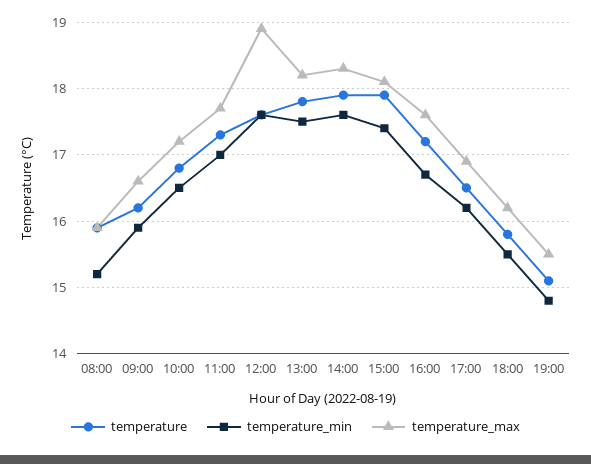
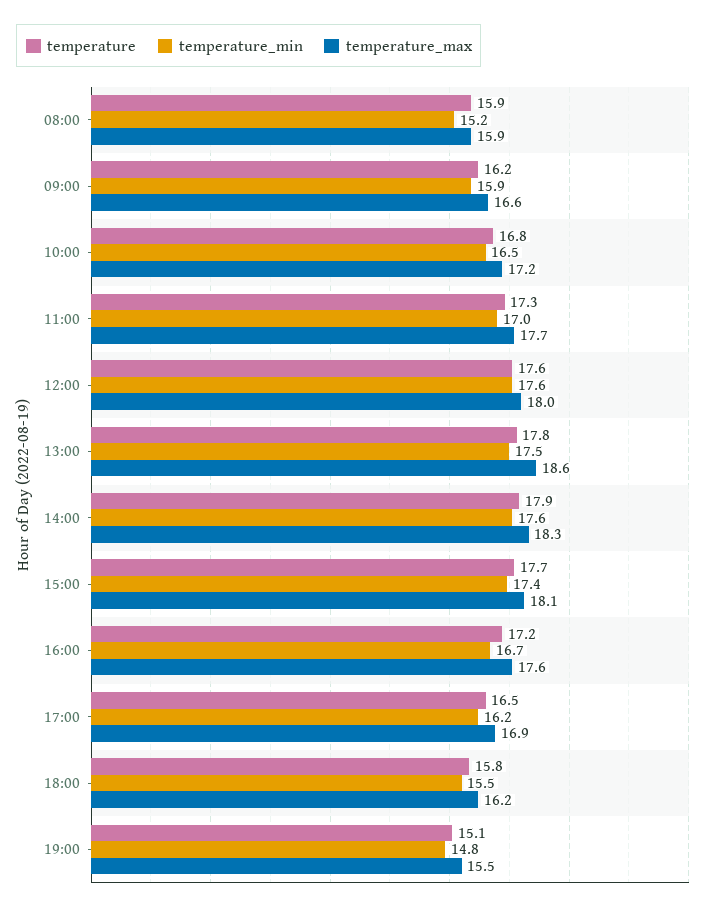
temperature_max, 12:00: 18.9 -> 18
temperature_max, 13:00: 18.2 -> 18.6
temperature, 15:00: 17.9 -> 17.7

